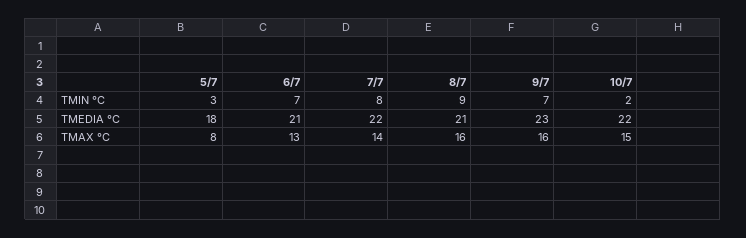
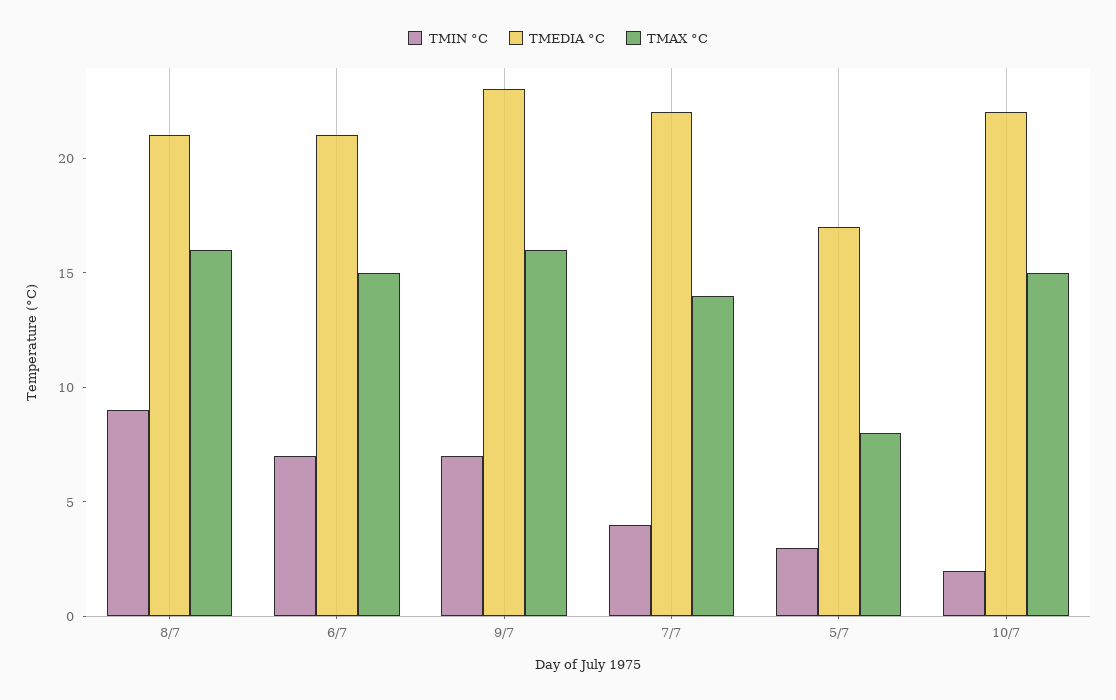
TMIN °C, 7/7: 8 -> 4
TMEDIA °C, 5/7: 18 -> 17
TMAX °C, 6/7: 13 -> 15

